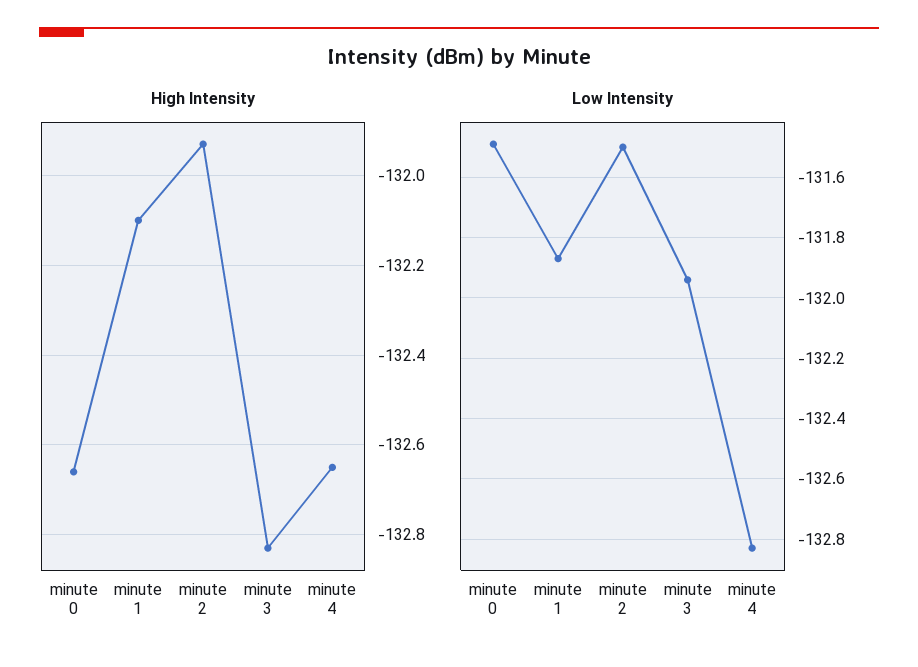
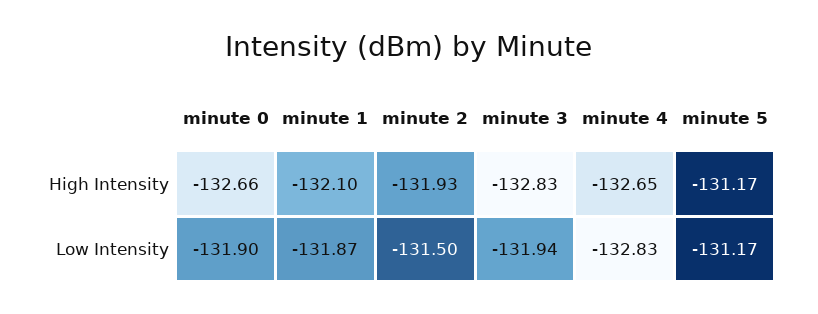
Low Intensity, minute 0: -131.5 -> -131.9
High Intensity, minute 5: none -> -131.17
Low Intensity, minute 5: none -> -131.17

